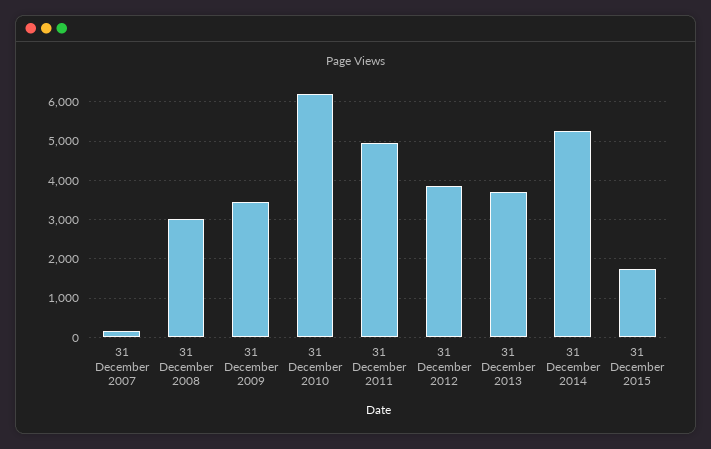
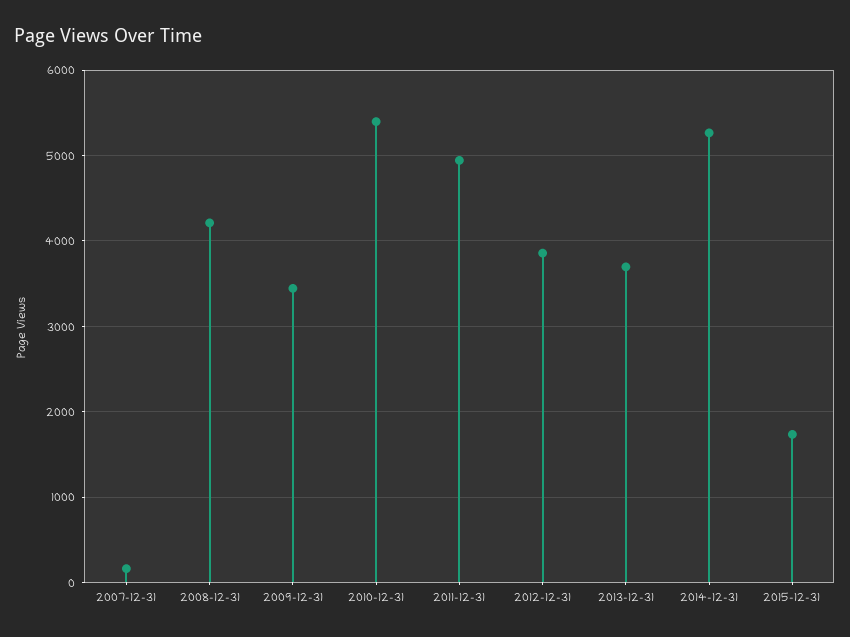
31 December 2008: 3000 -> 4200
31 December 2010: 6200 -> 5400

